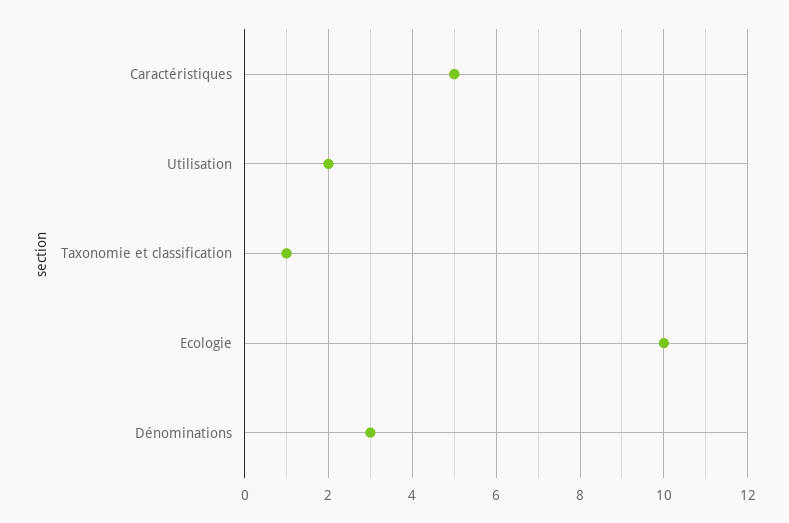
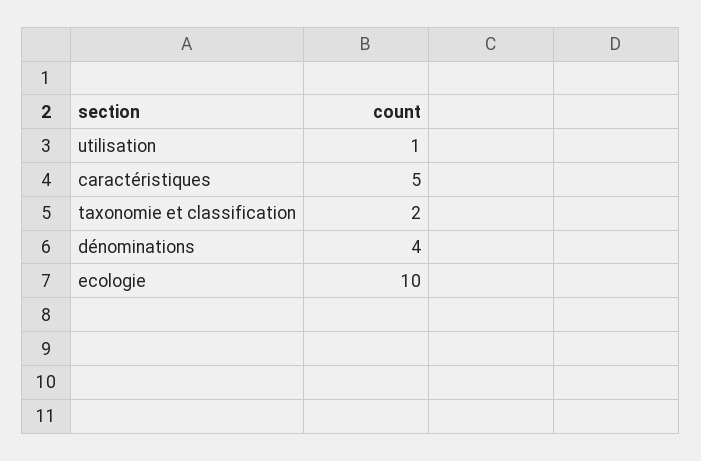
Utilisation: 2 -> 1
Taxonomie et classification: 1 -> 2
Dénominations: 3 -> 4

